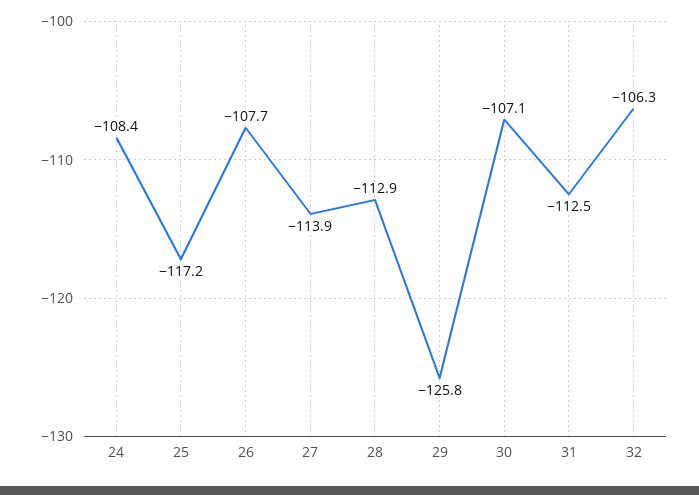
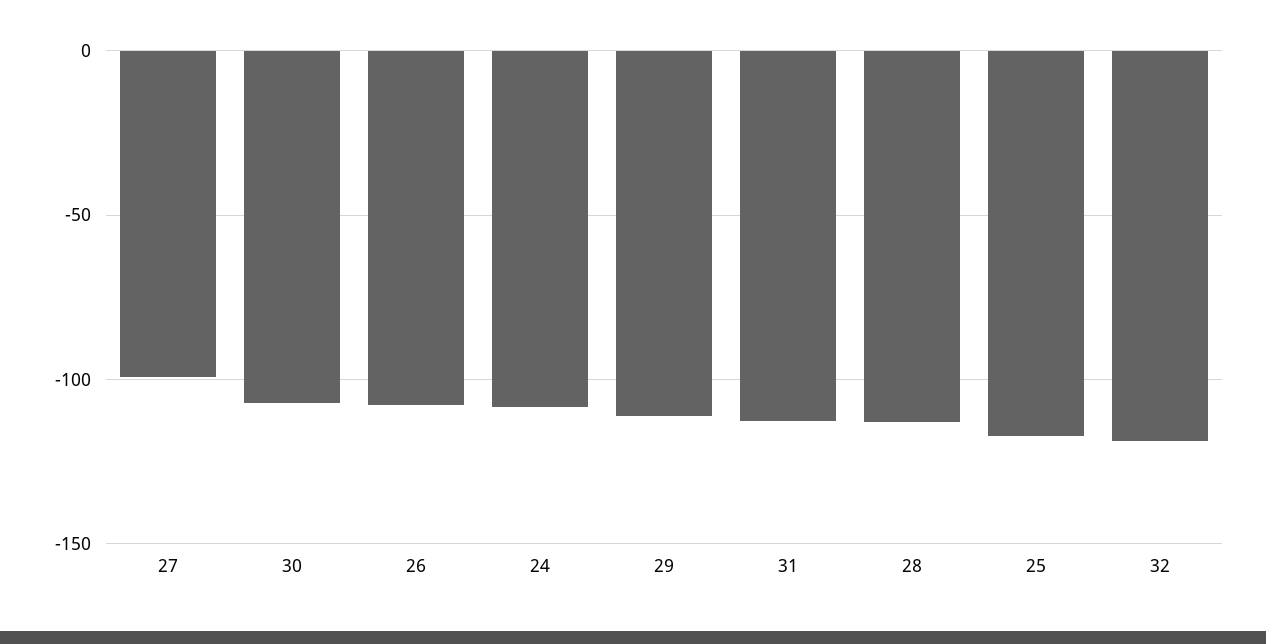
27: -113.9 -> -100
29: -125.8 -> -110
32: -106.3 -> -120

